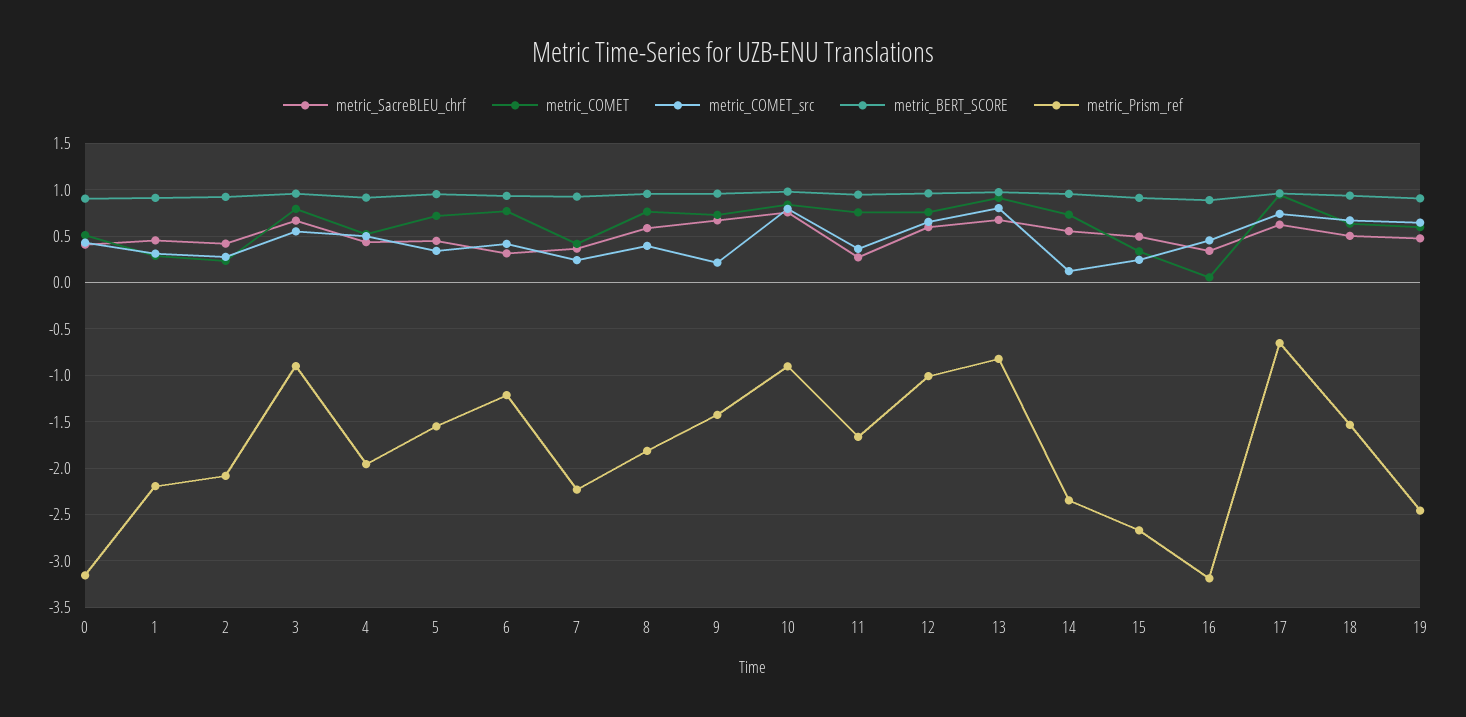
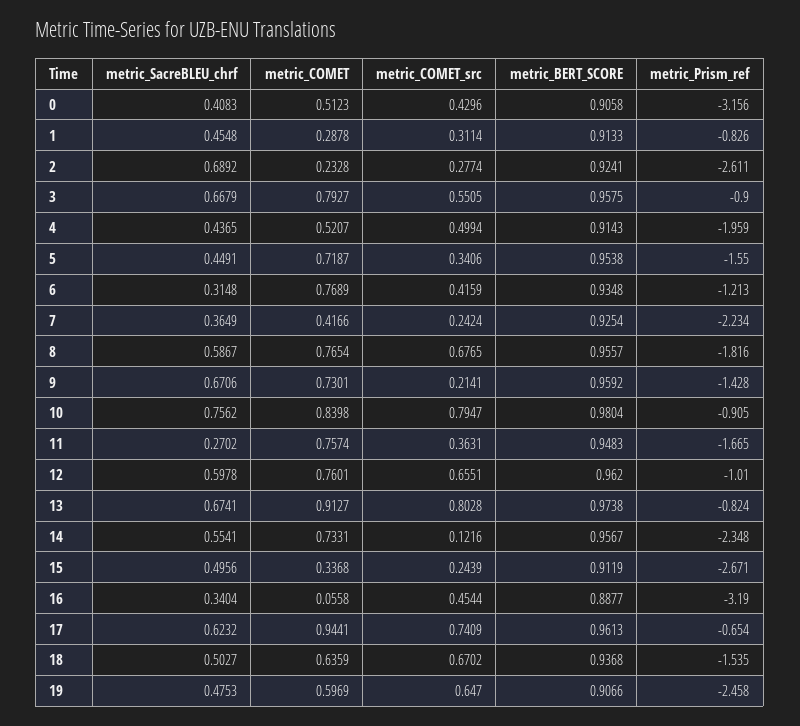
metric_Prism_ref, 1: -2.2 -> -0.826
metric_SacreBLEU_chrf, 2: 0.4 -> 0.6892
metric_Prism_ref, 2: -2.1 -> -2.611
metric_COMET_src, 8: 0.4 -> 0.6765

